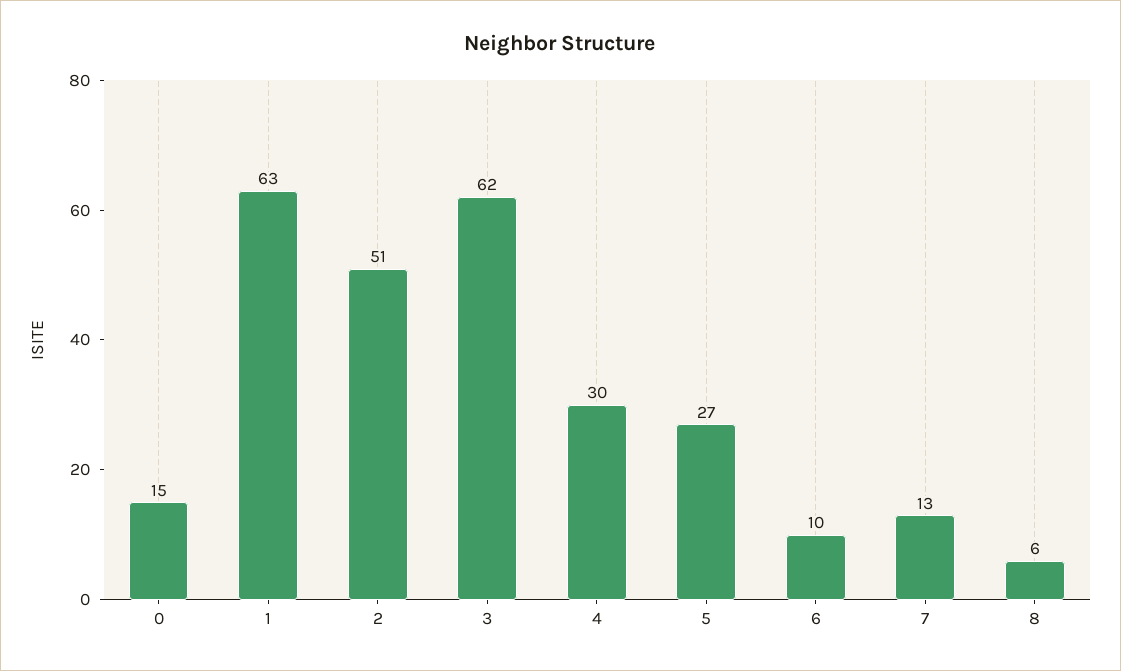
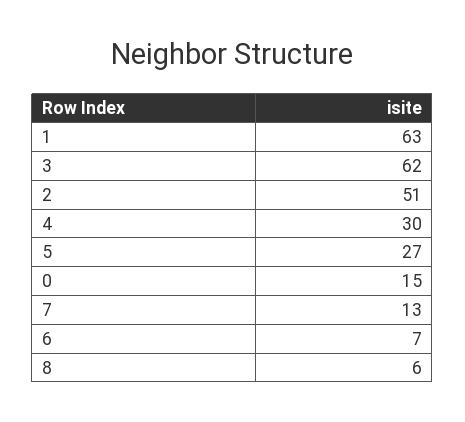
6: 10 -> 7

